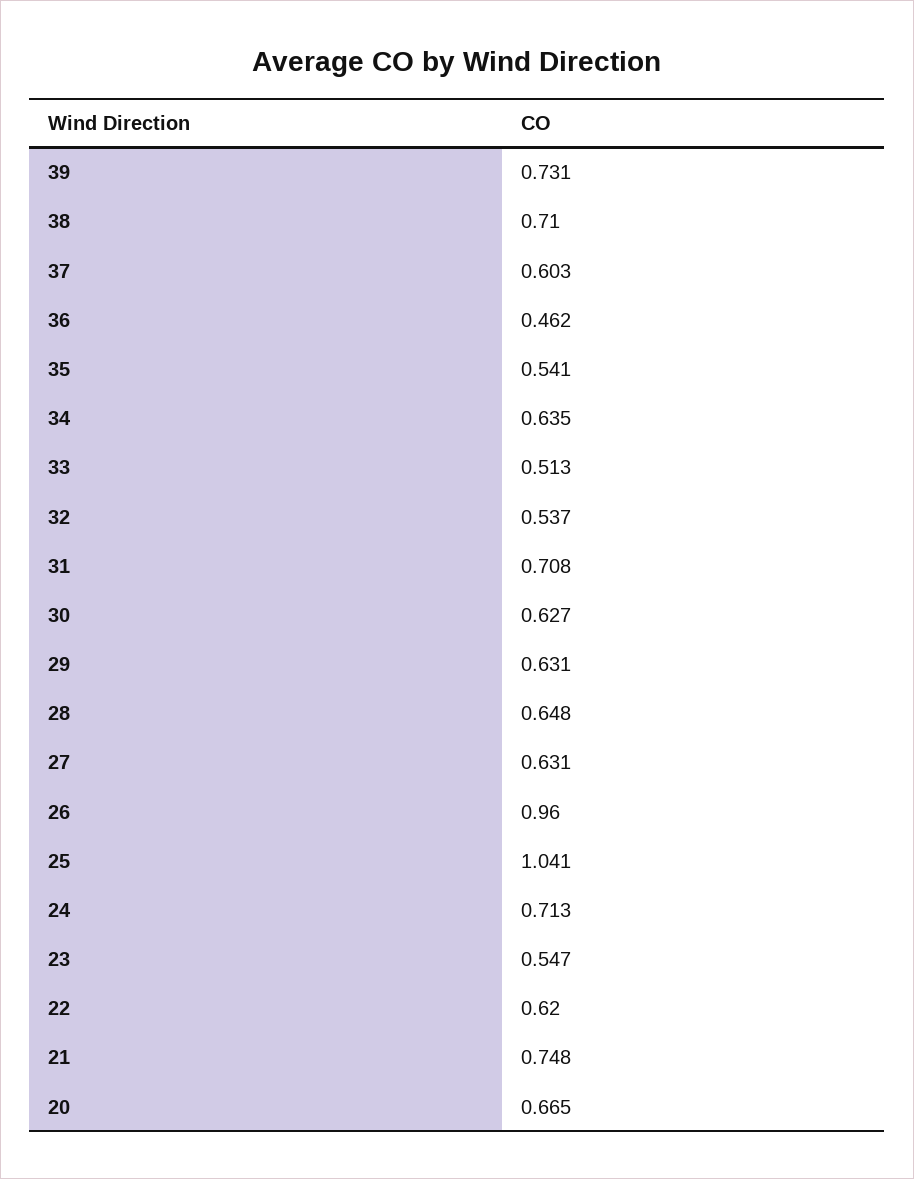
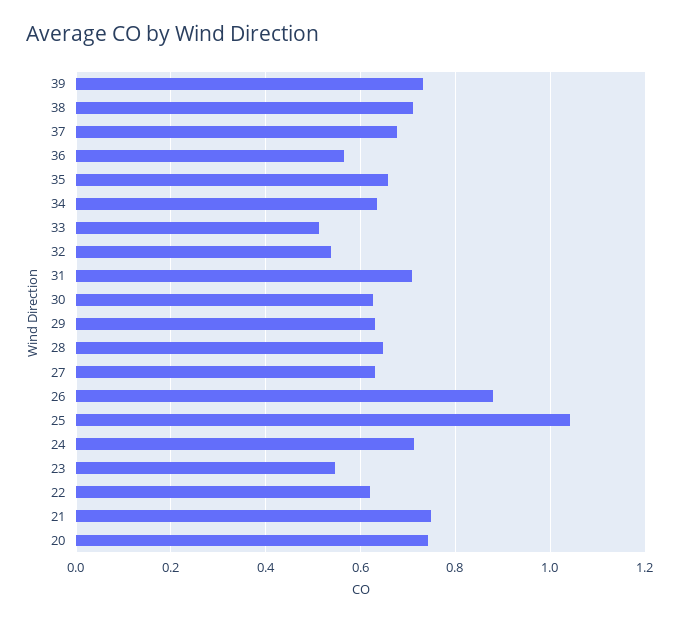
37: 0.603 -> 0.68
36: 0.462 -> 0.56
35: 0.541 -> 0.66
26: 0.96 -> 0.88
20: 0.665 -> 0.74

